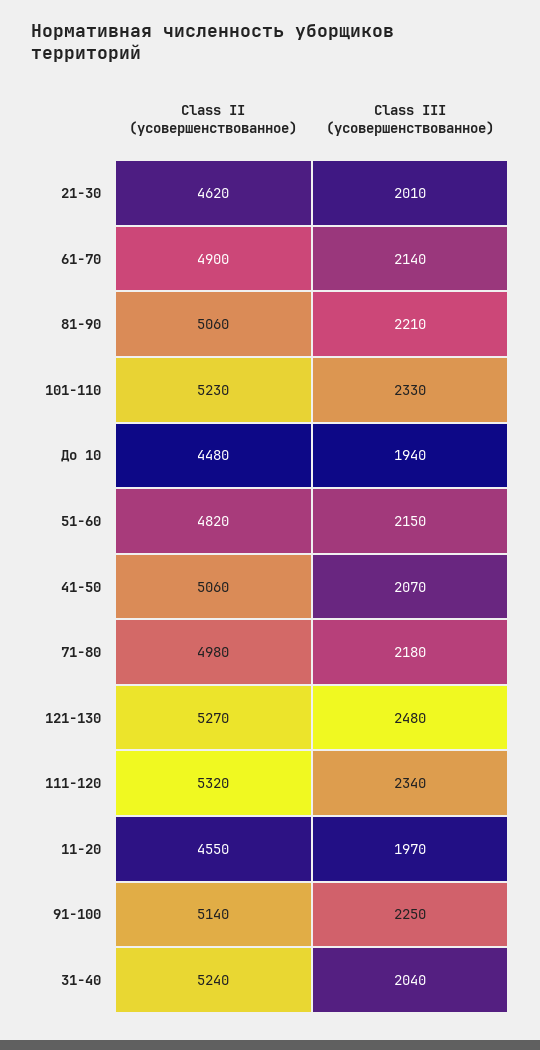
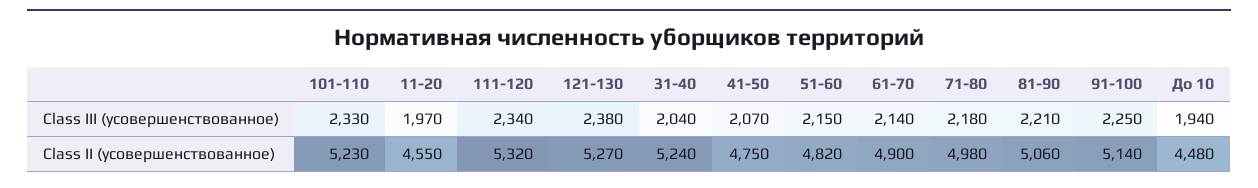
Class II (усовершенствованное), 21-30: 4620 -> none
Class III (усовершенствованное), 21-30: 2010 -> none
Class II (усовершенствованное), 41-50: 5060 -> 4750
Class III (усовершенствованное), 121-130: 2480 -> 2380

